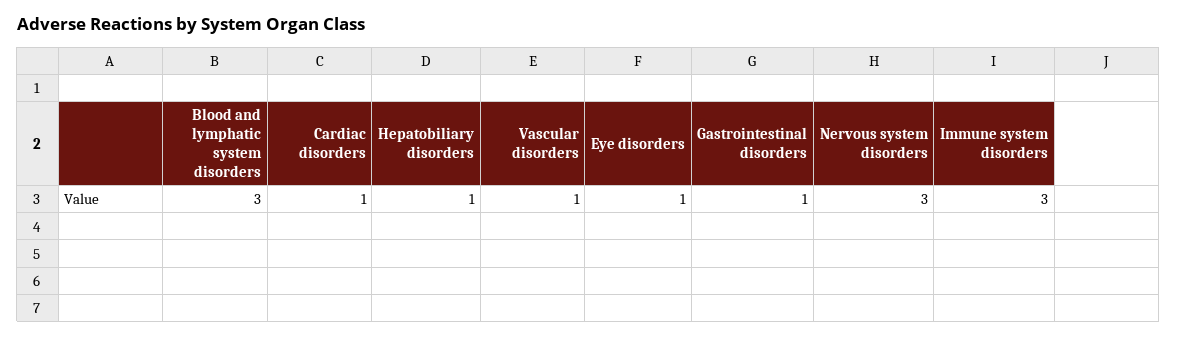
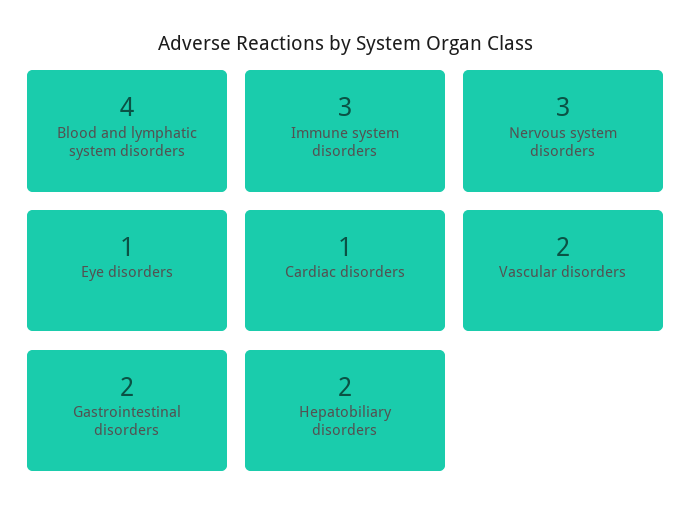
Blood and lymphatic system disorders: 3 -> 4
Hepatobiliary disorders: 1 -> 2
Vascular disorders: 1 -> 2
Gastrointestinal disorders: 1 -> 2

